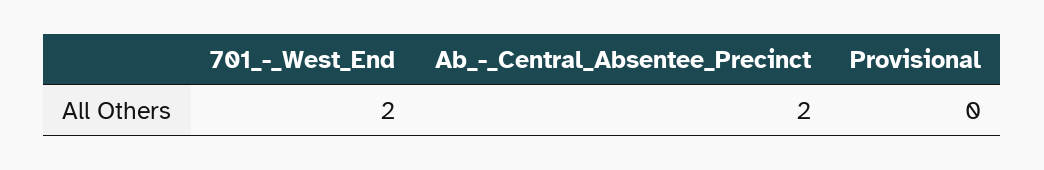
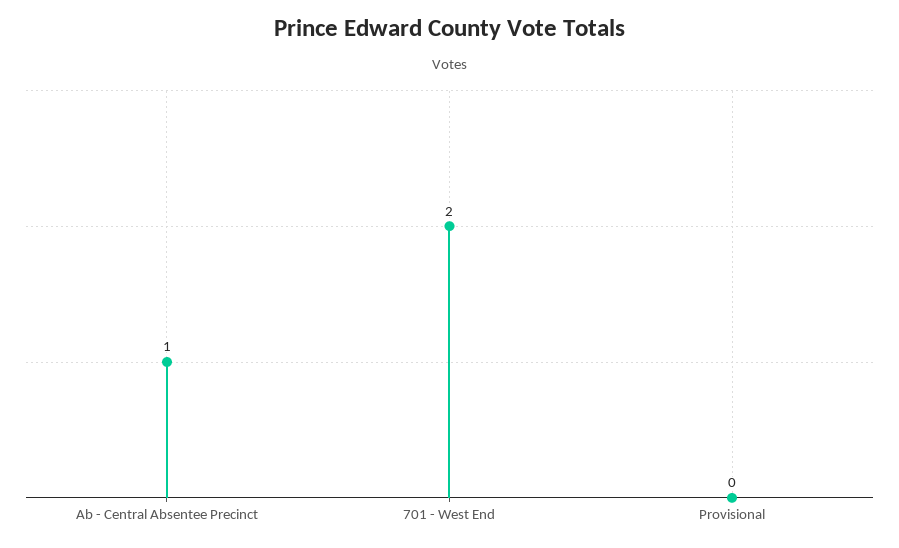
Ab_-_Central_Absentee_Precinct: 2 -> 1

